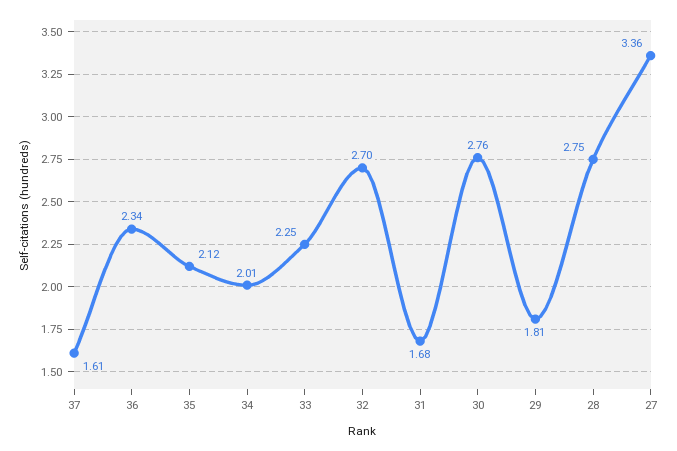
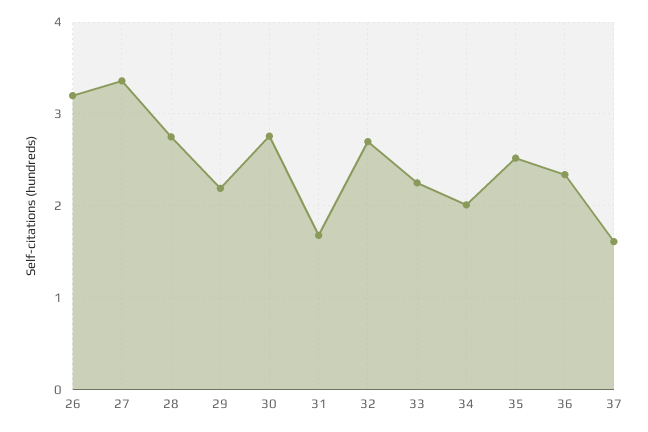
35: 2.12 -> 2.5
29: 1.81 -> 2.2
26: none -> 3.2

